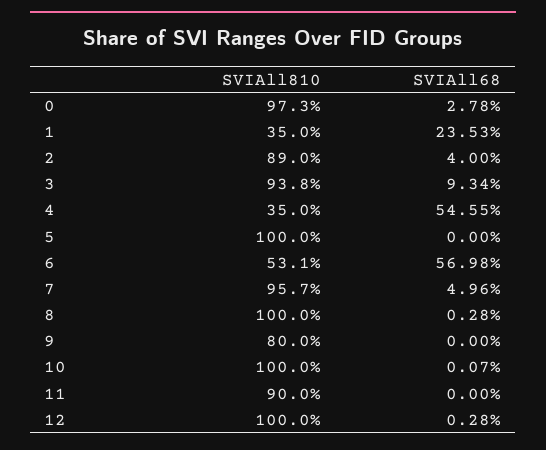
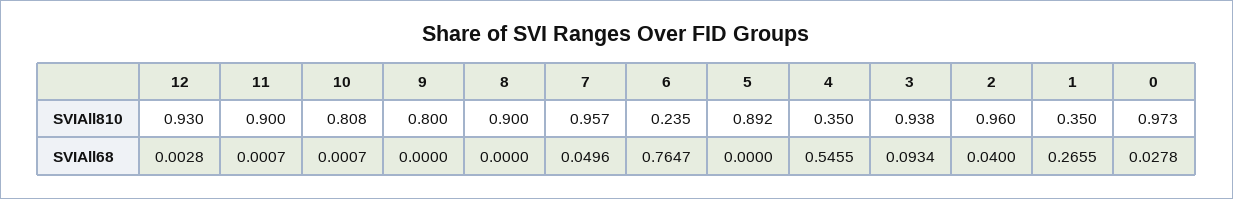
SVIAll68, 1: 0.2353 -> 0.2655
SVIAll810, 2: 0.89 -> 0.96
SVIAll810, 5: 1 -> 0.892
SVIAll810, 6: 0.531 -> 0.235
SVIAll68, 6: 0.5698 -> 0.7647
SVIAll810, 8: 1 -> 0.9
SVIAll68, 8: 0.0028 -> 0
SVIAll810, 10: 1 -> 0.808
SVIAll68, 11: 0 -> 0.0007
SVIAll810, 12: 1 -> 0.93

